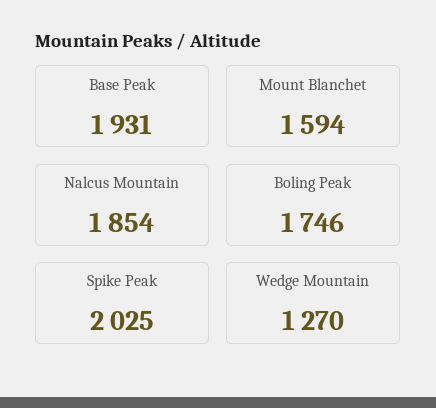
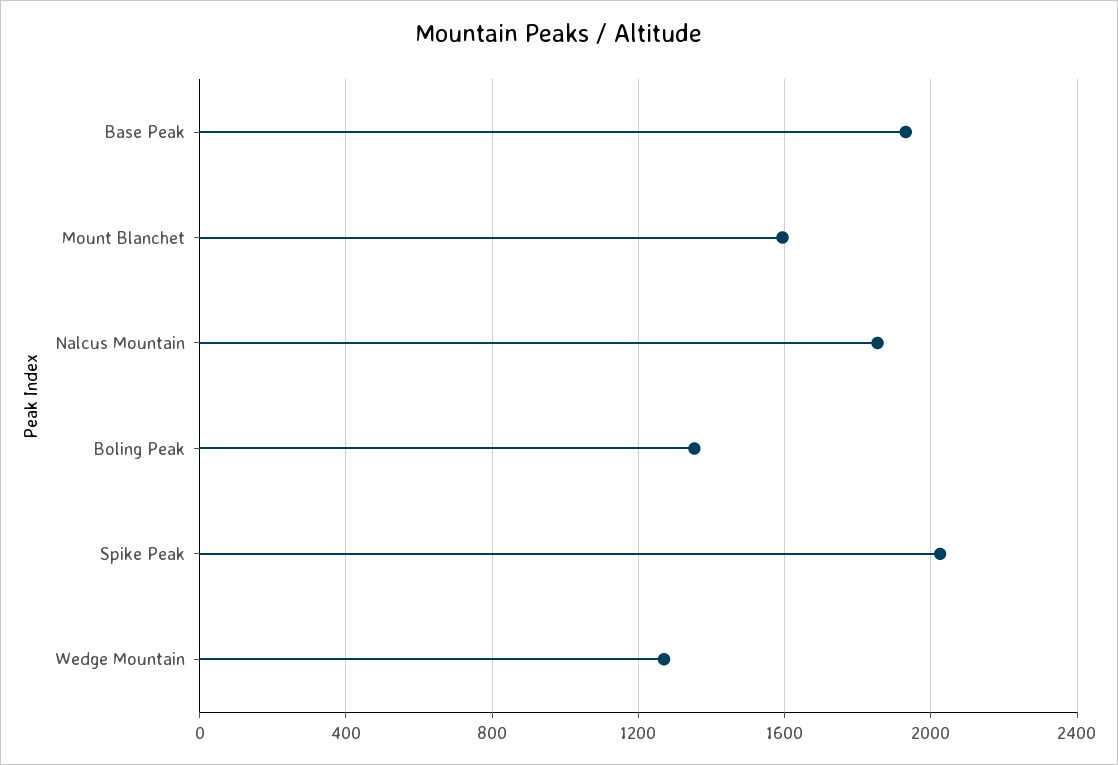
Boling Peak: 1746 -> 1350

